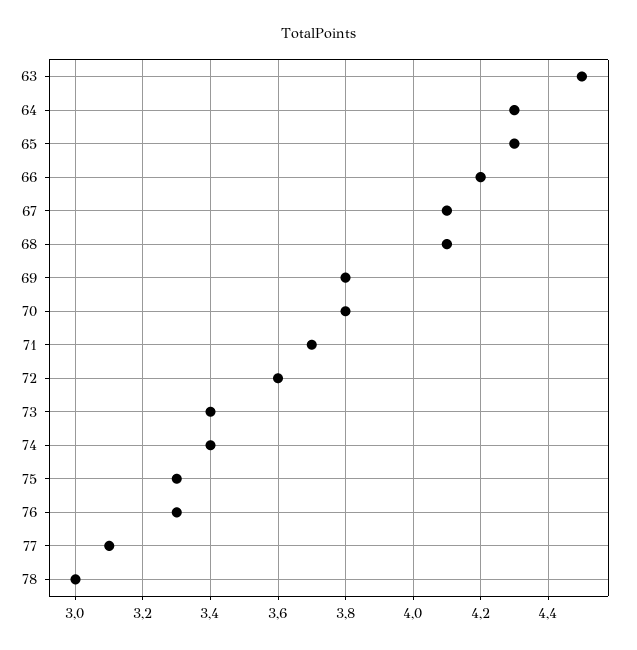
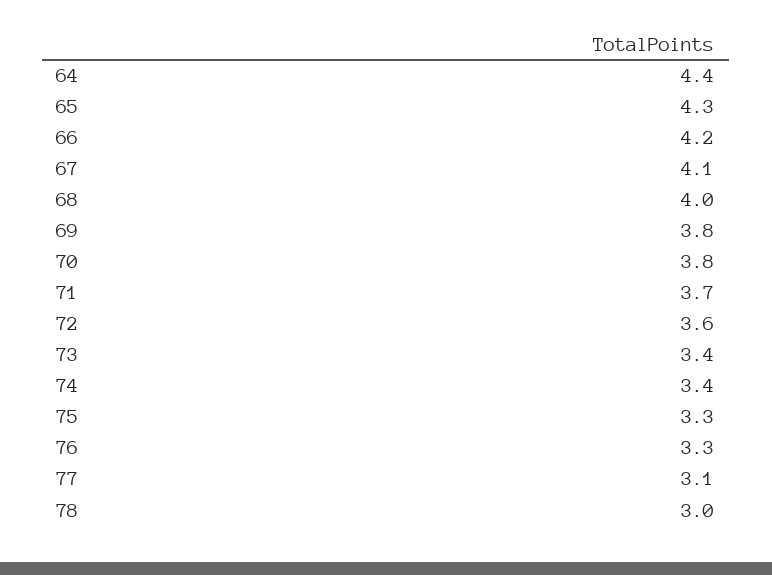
63: 4.5 -> none
64: 4.3 -> 4.4
68: 4.1 -> 4

